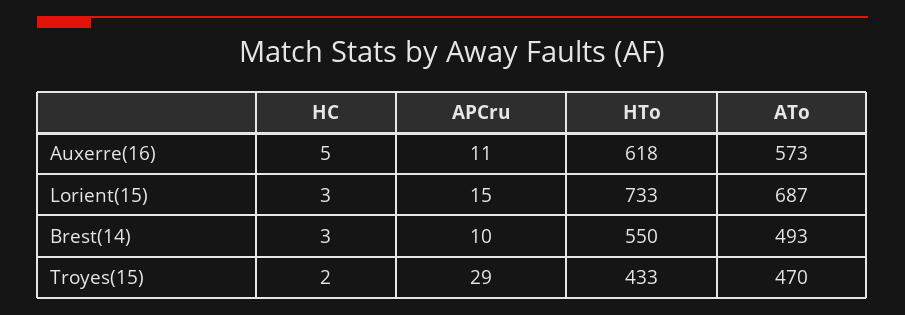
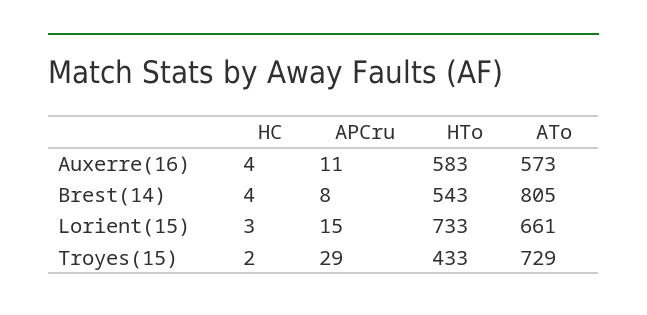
HC, Auxerre(16): 5 -> 4
HTo, Auxerre(16): 618 -> 583
ATo, Lorient(15): 687 -> 661
HC, Brest(14): 3 -> 4
APCru, Brest(14): 10 -> 8
HTo, Brest(14): 550 -> 543
ATo, Brest(14): 493 -> 805
ATo, Troyes(15): 470 -> 729

